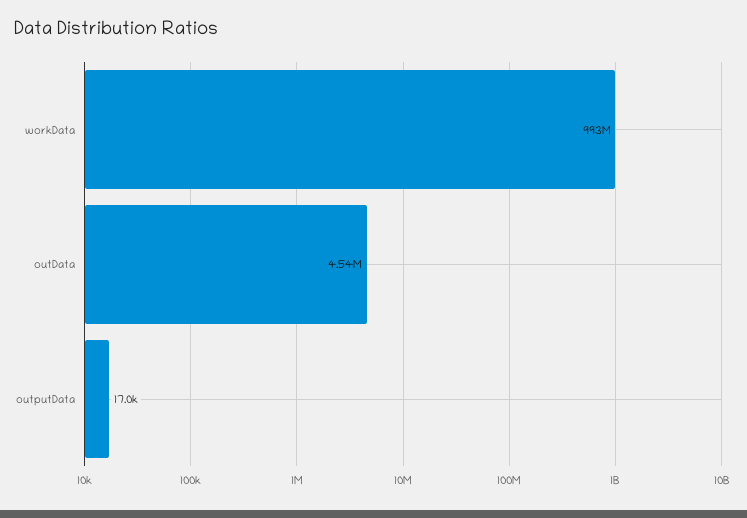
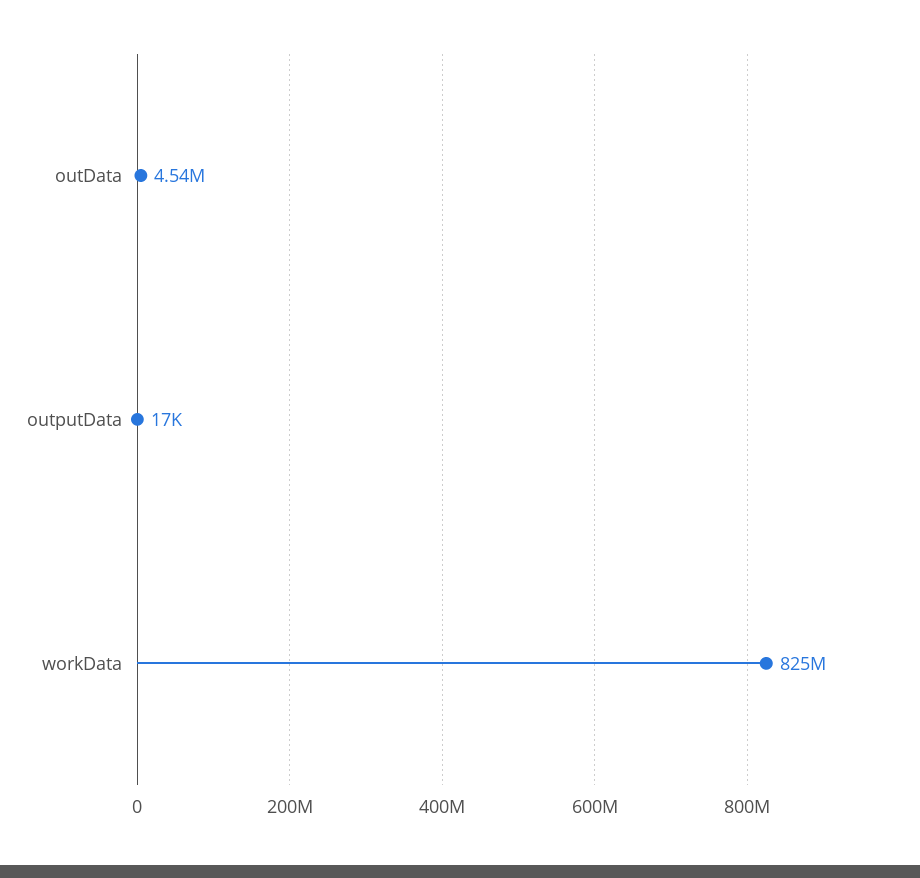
workData: 993000000 -> 825000000

